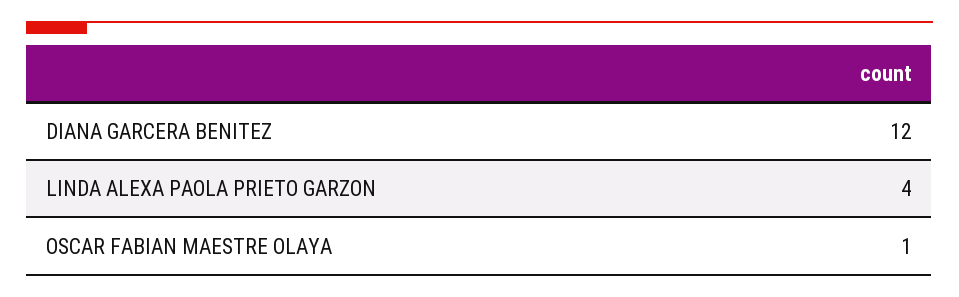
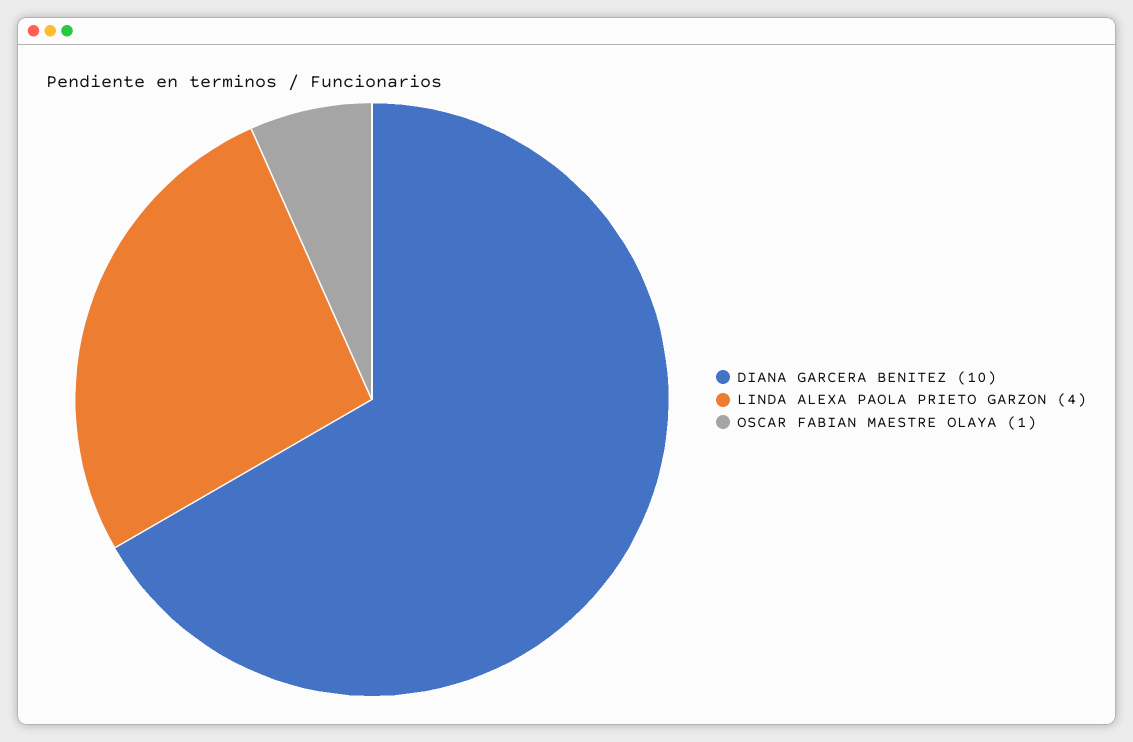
DIANA GARCERA BENITEZ: 12 -> 10

